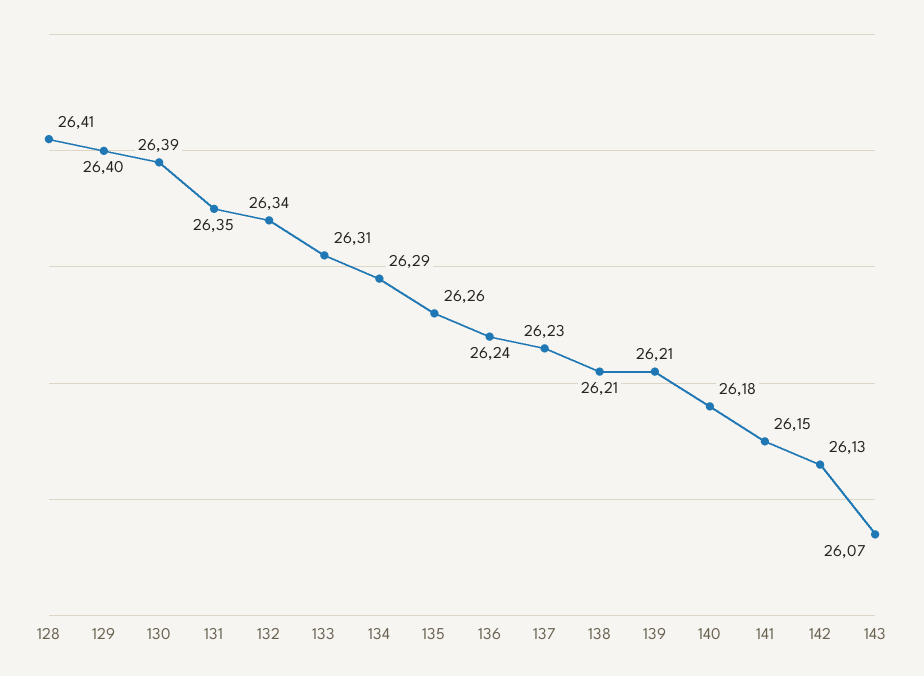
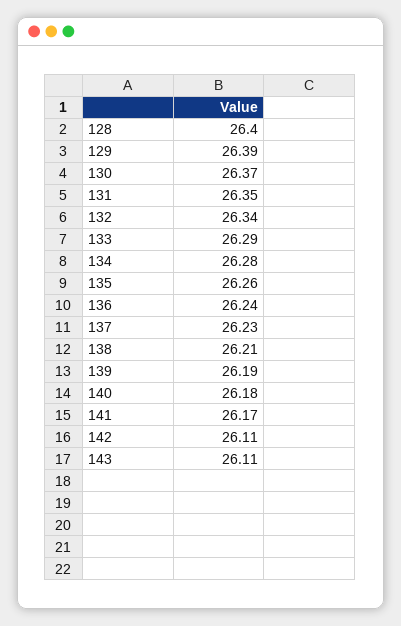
128: 26.41 -> 26.4
129: 26.4 -> 26.39
130: 26.39 -> 26.37
133: 26.31 -> 26.29
134: 26.29 -> 26.28
139: 26.21 -> 26.19
141: 26.15 -> 26.17
142: 26.13 -> 26.11
143: 26.07 -> 26.11

